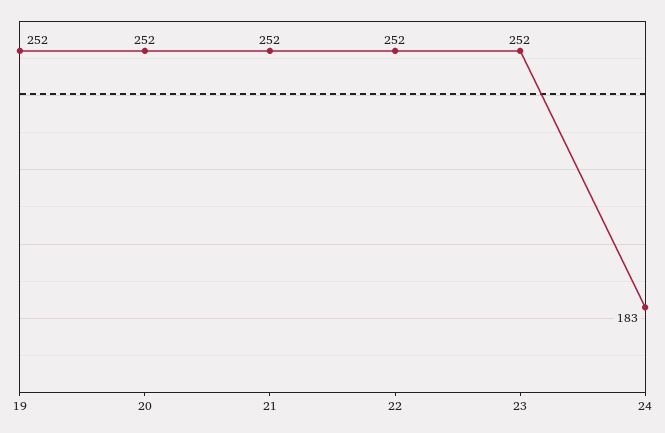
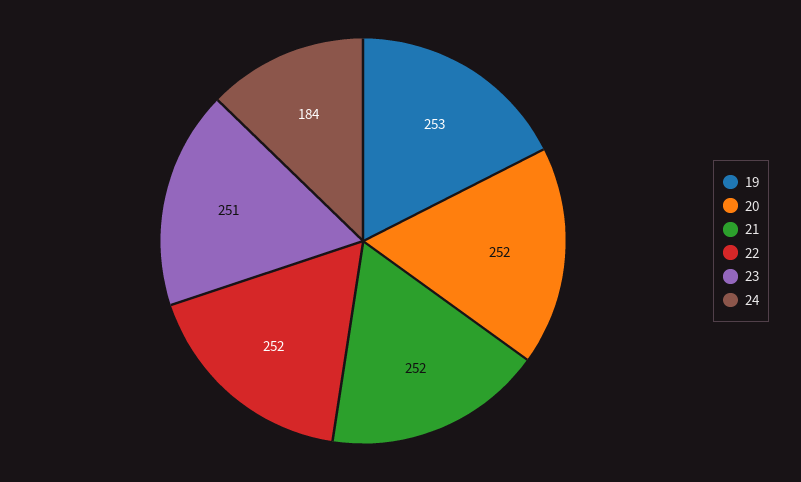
19: 252 -> 253
23: 252 -> 251
24: 183 -> 184

